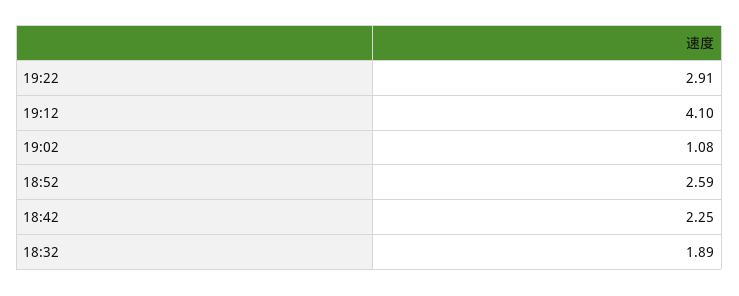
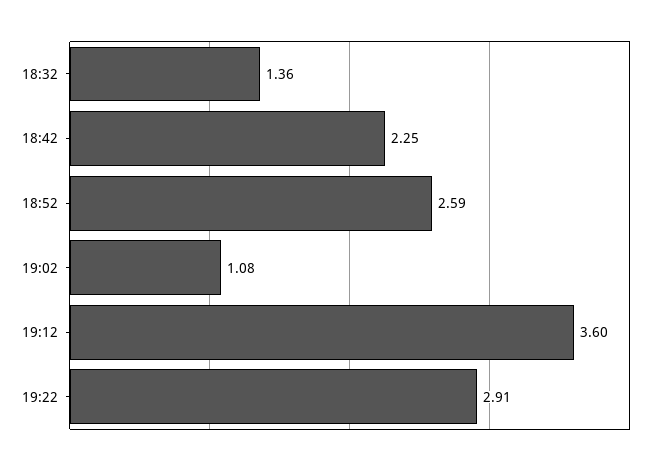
19:12: 4.1 -> 3.6
18:32: 1.89 -> 1.36

